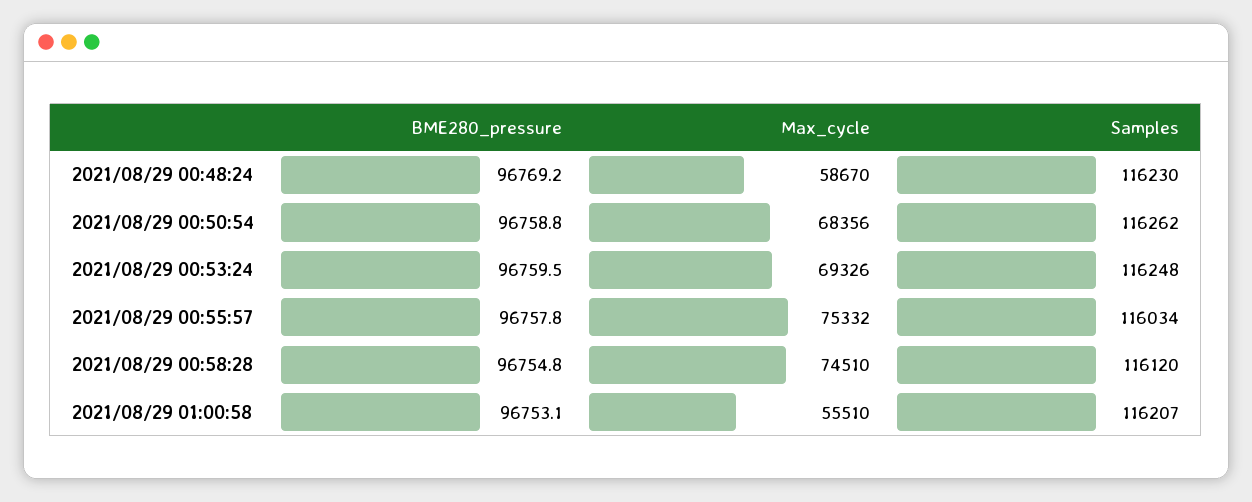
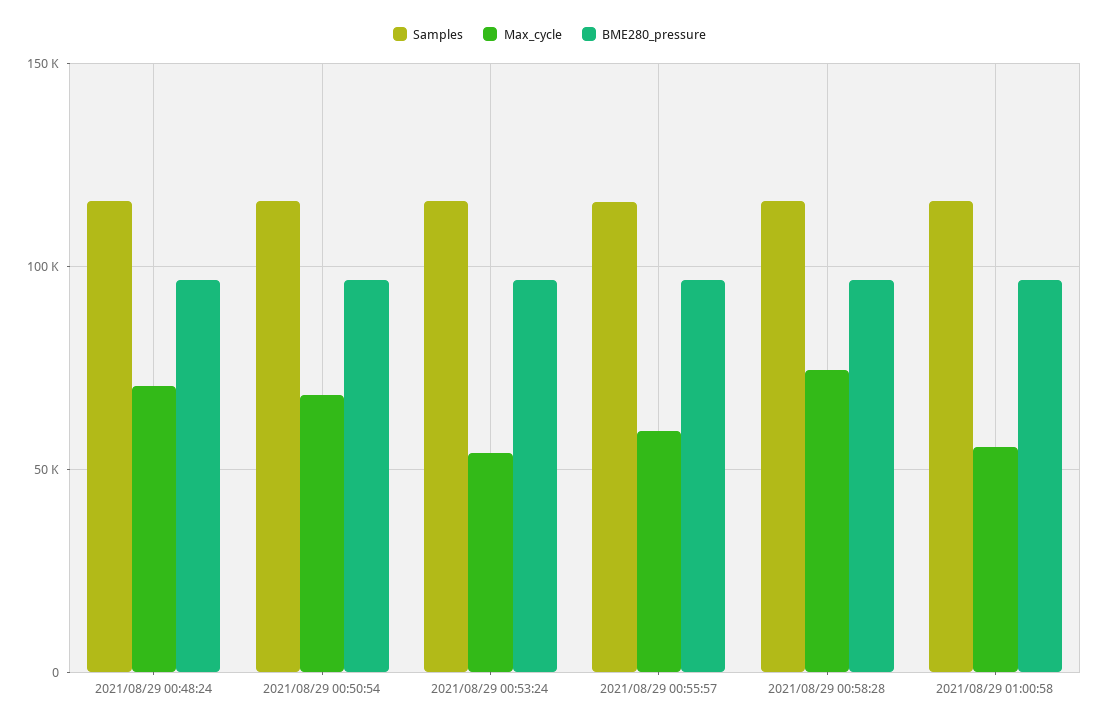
Max_cycle, 2021/08/29 00:48:24: 58670 -> 70000
Max_cycle, 2021/08/29 00:53:24: 69326 -> 55000
Max_cycle, 2021/08/29 00:55:57: 75332 -> 60000

